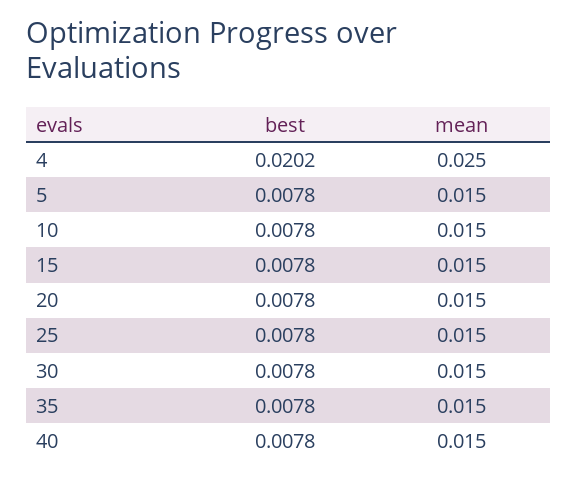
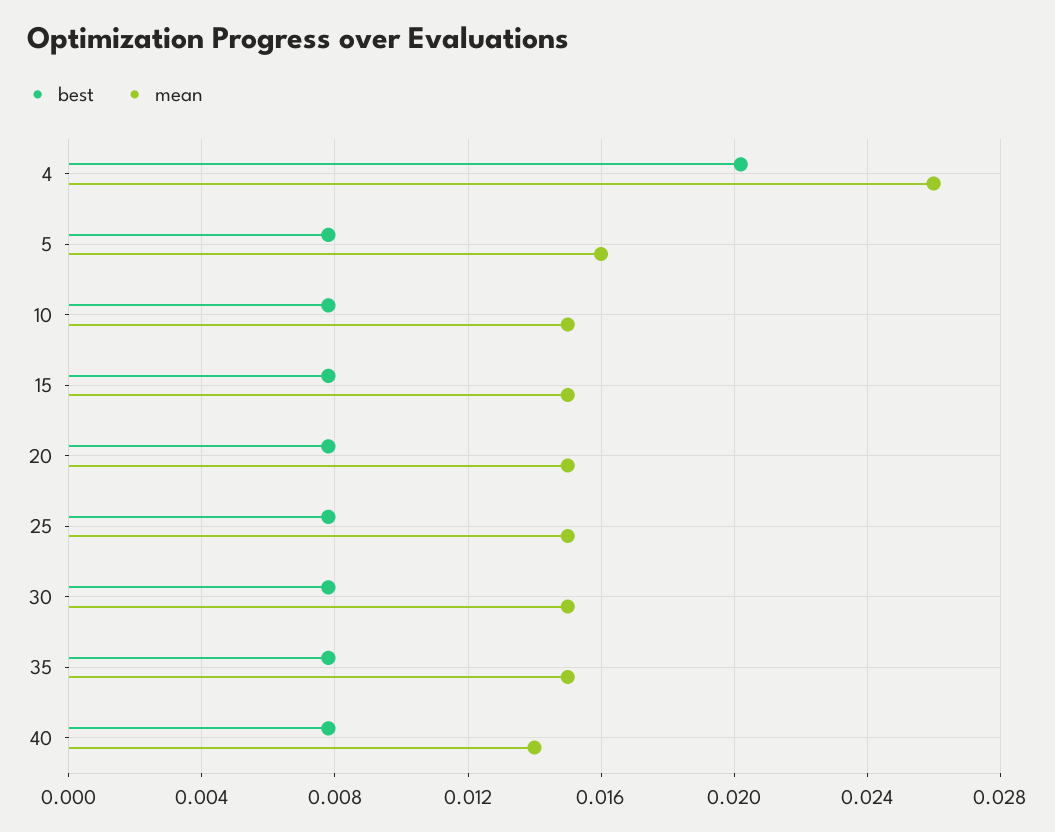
mean, 4: 0.025 -> 0.026
mean, 5: 0.015 -> 0.016
mean, 40: 0.015 -> 0.014

